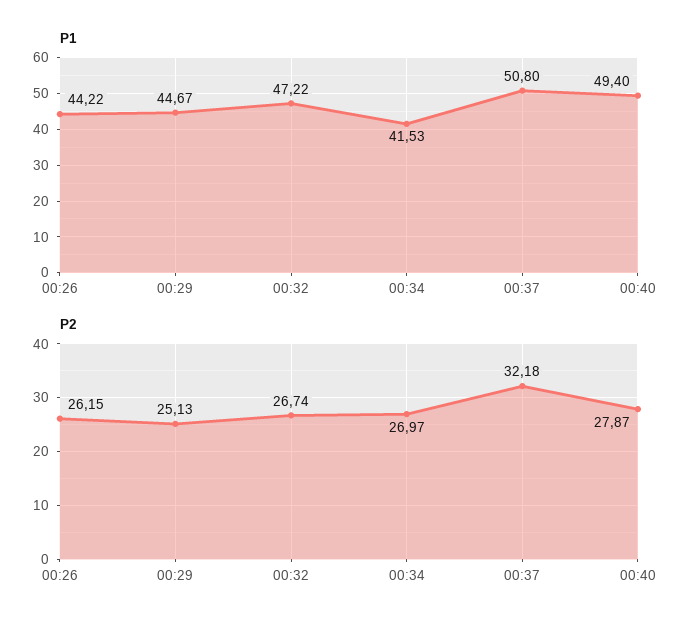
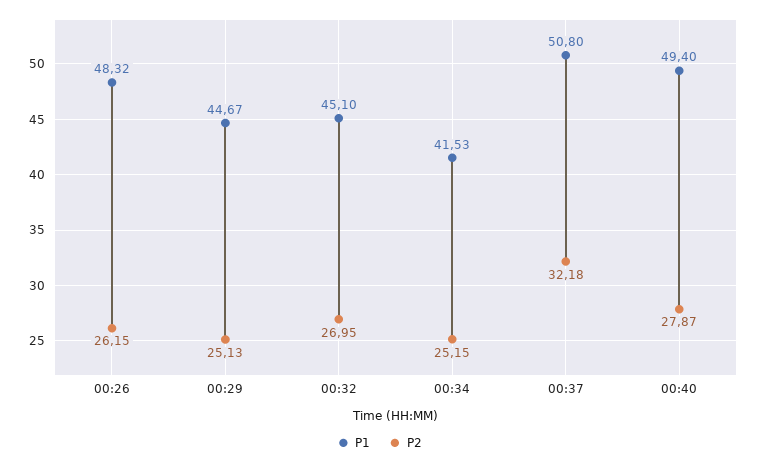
P1, 00:26: 44.22 -> 48.32
P1, 00:32: 47.22 -> 45.1
P2, 00:32: 26.74 -> 26.95
P2, 00:34: 26.97 -> 25.15

